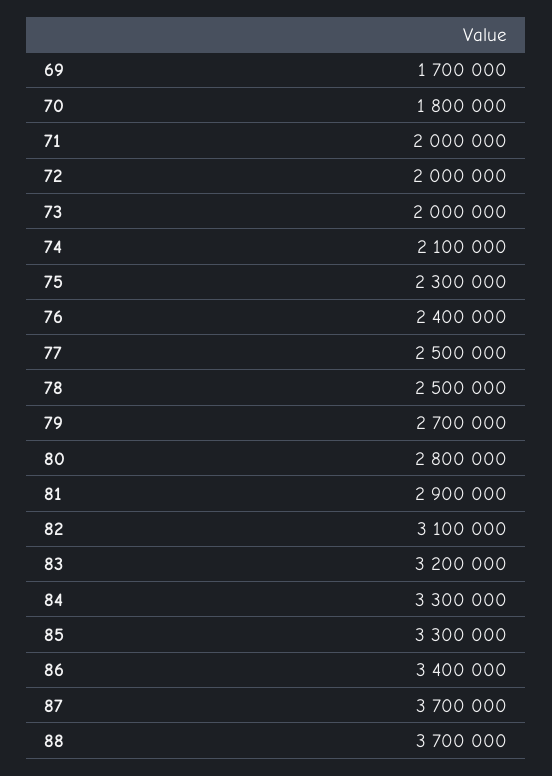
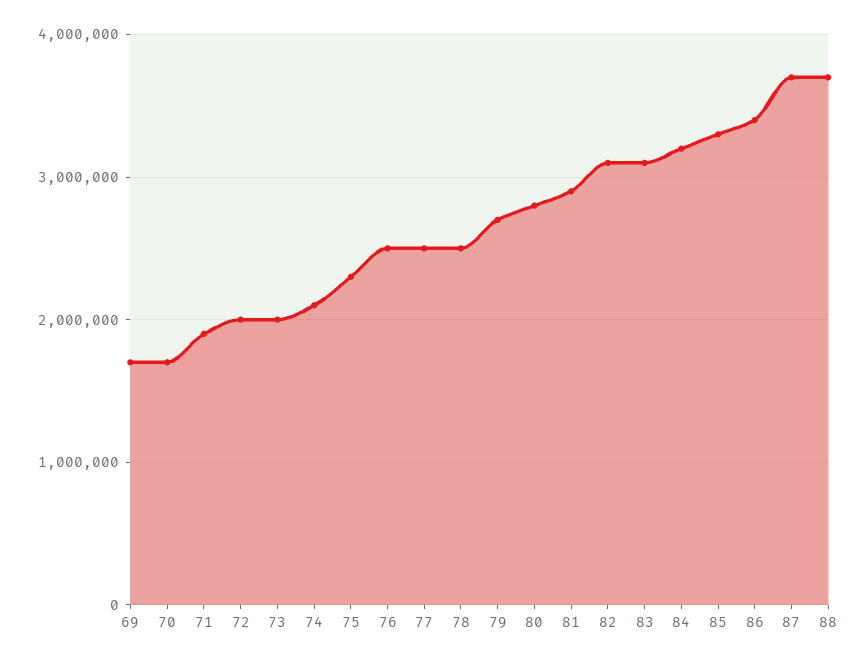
70: 1800000 -> 1700000
71: 2000000 -> 1900000
76: 2400000 -> 2500000
83: 3200000 -> 3100000
84: 3300000 -> 3200000

